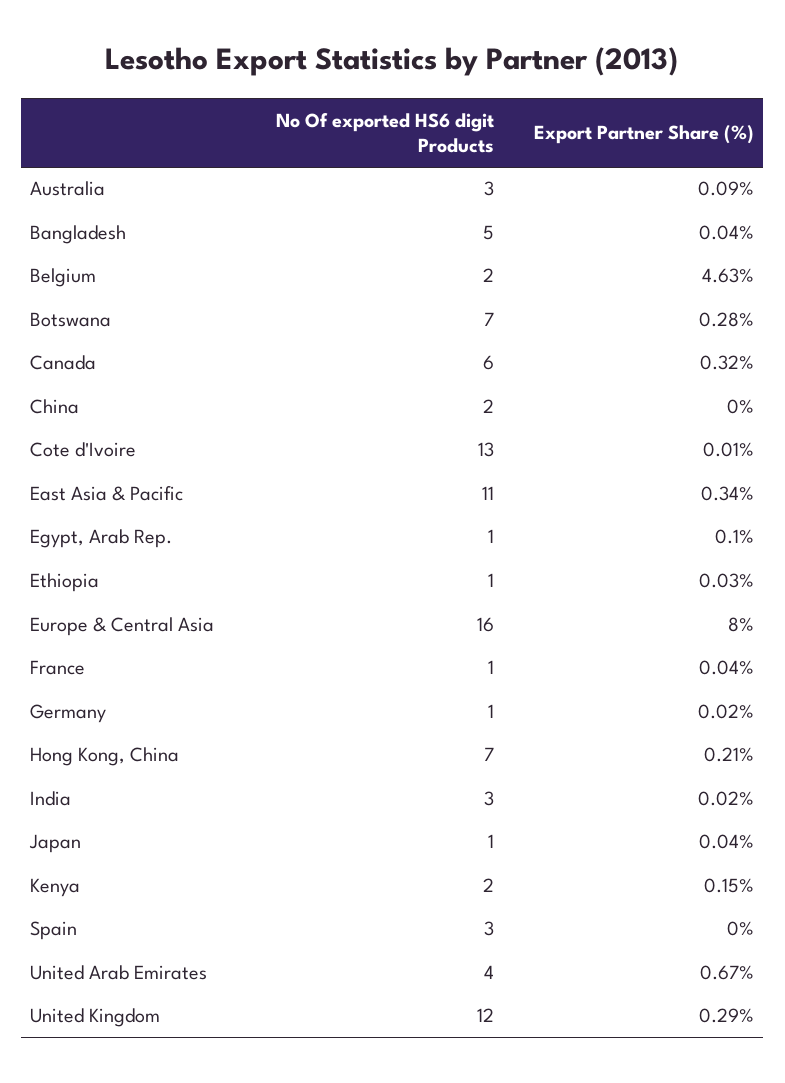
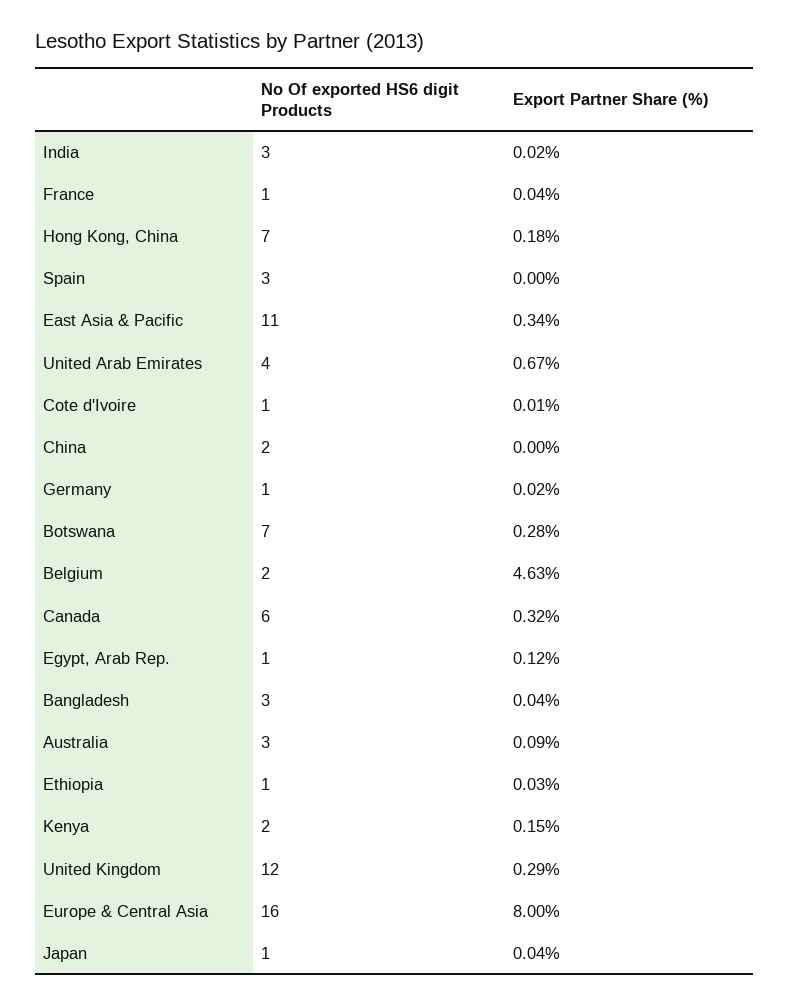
No Of exported HS6 digit Products, Bangladesh: 5 -> 3
No Of exported HS6 digit Products, Cote d'Ivoire: 13 -> 1
Export Partner Share (%), Egypt, Arab Rep.: 0.1 -> 0.12
Export Partner Share (%), Hong Kong, China: 0.21 -> 0.18

